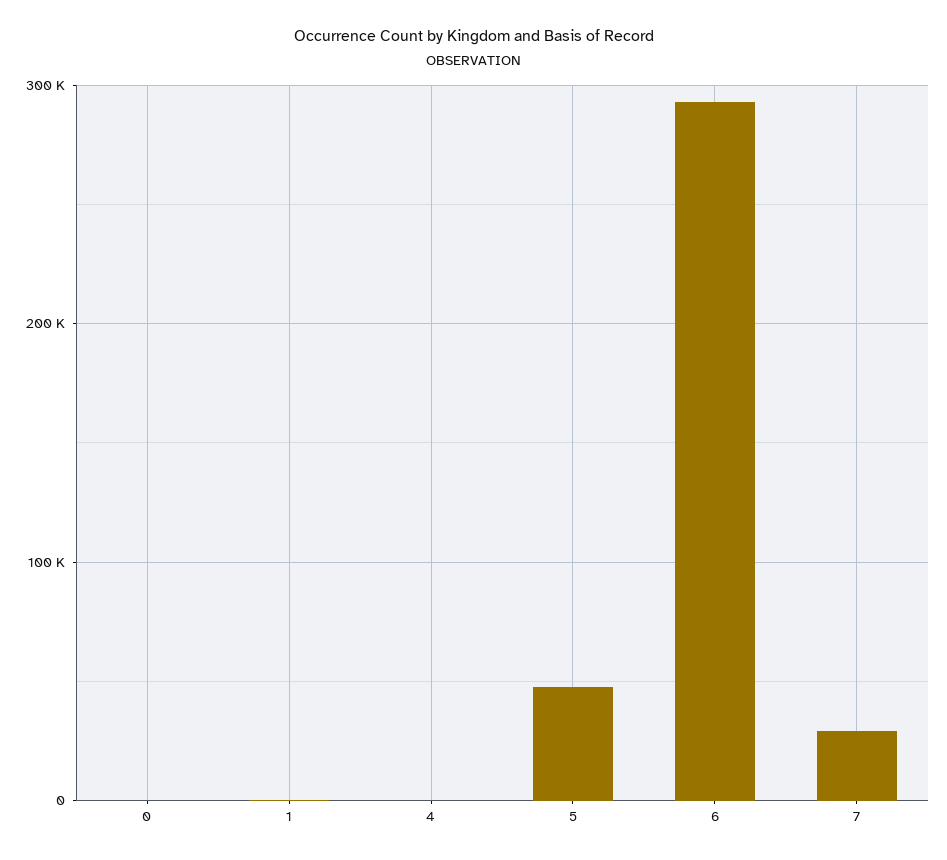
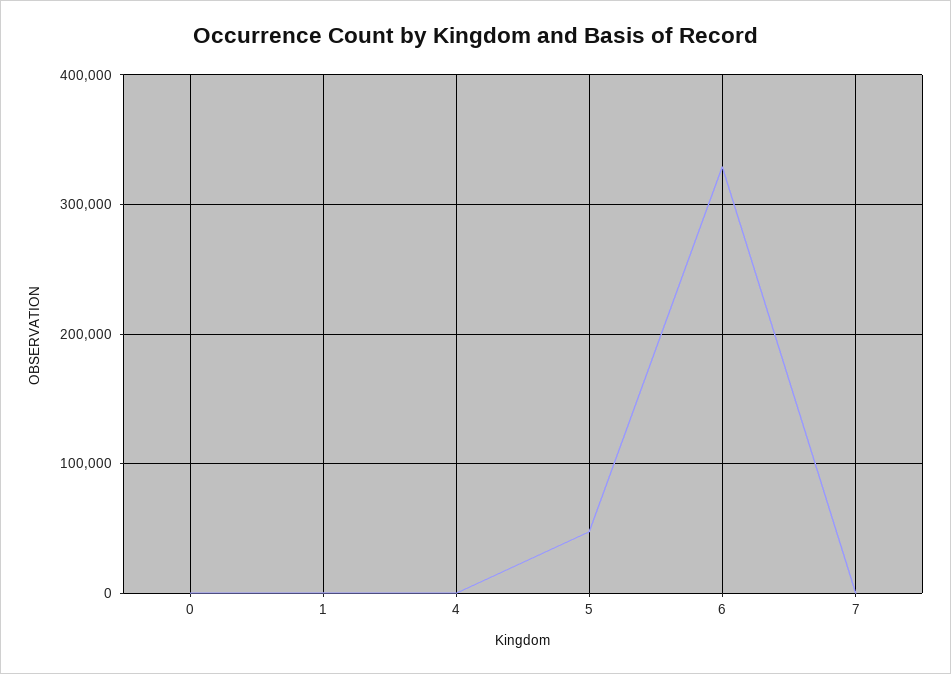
6: 290000 -> 330000
7: 30000 -> 0

